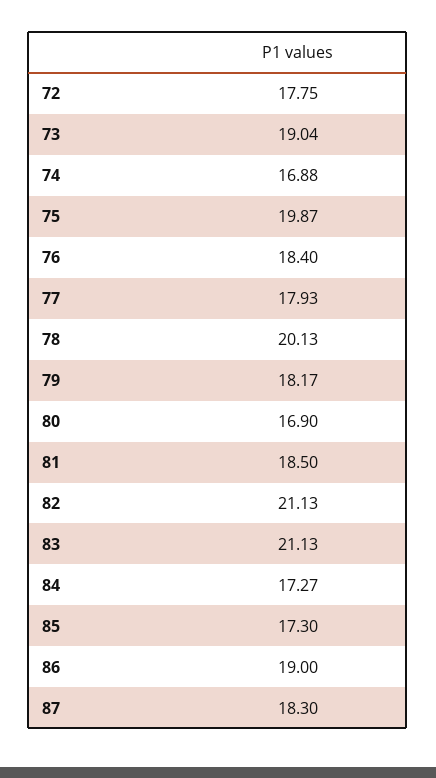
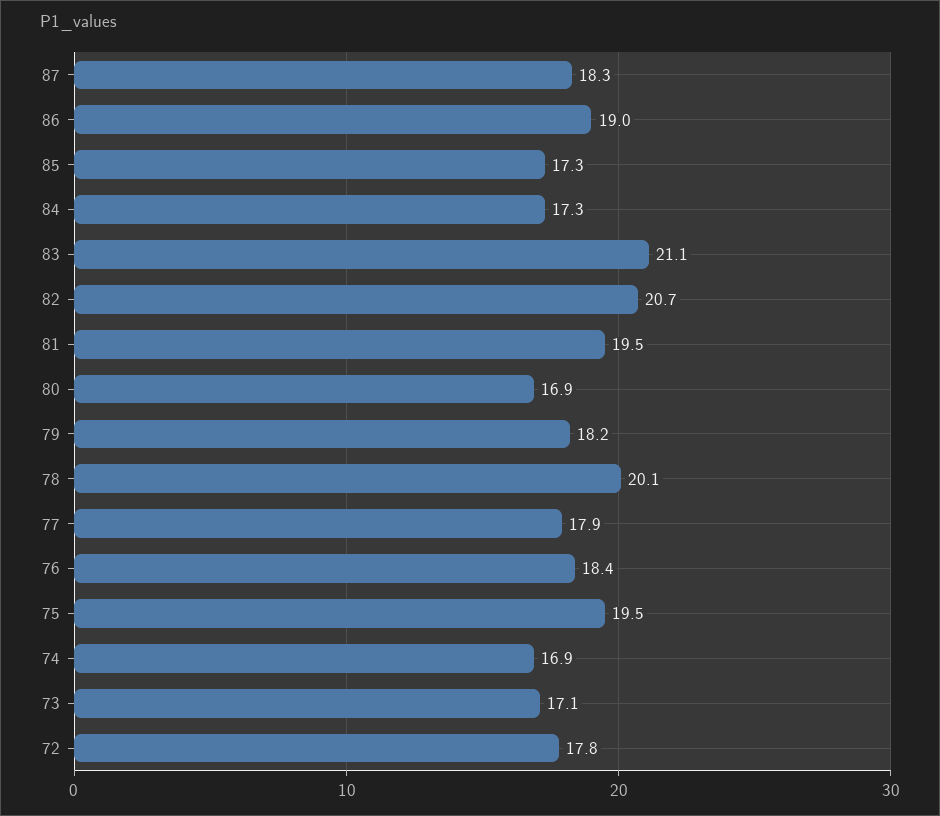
73: 19.04 -> 17.1
75: 19.87 -> 19.5
81: 18.5 -> 19.5
82: 21.13 -> 20.7

